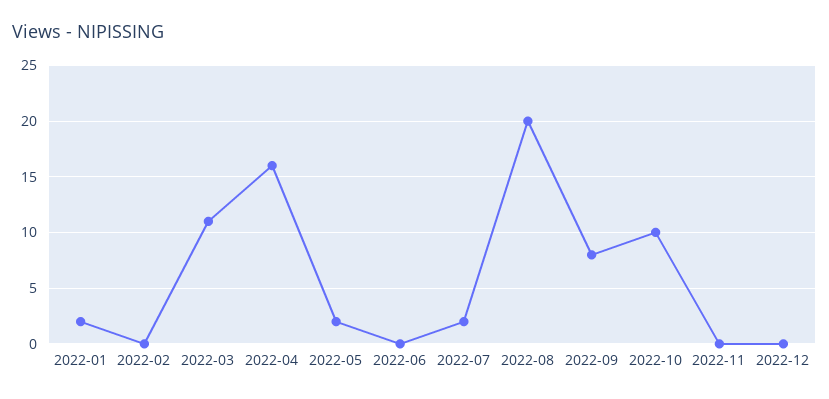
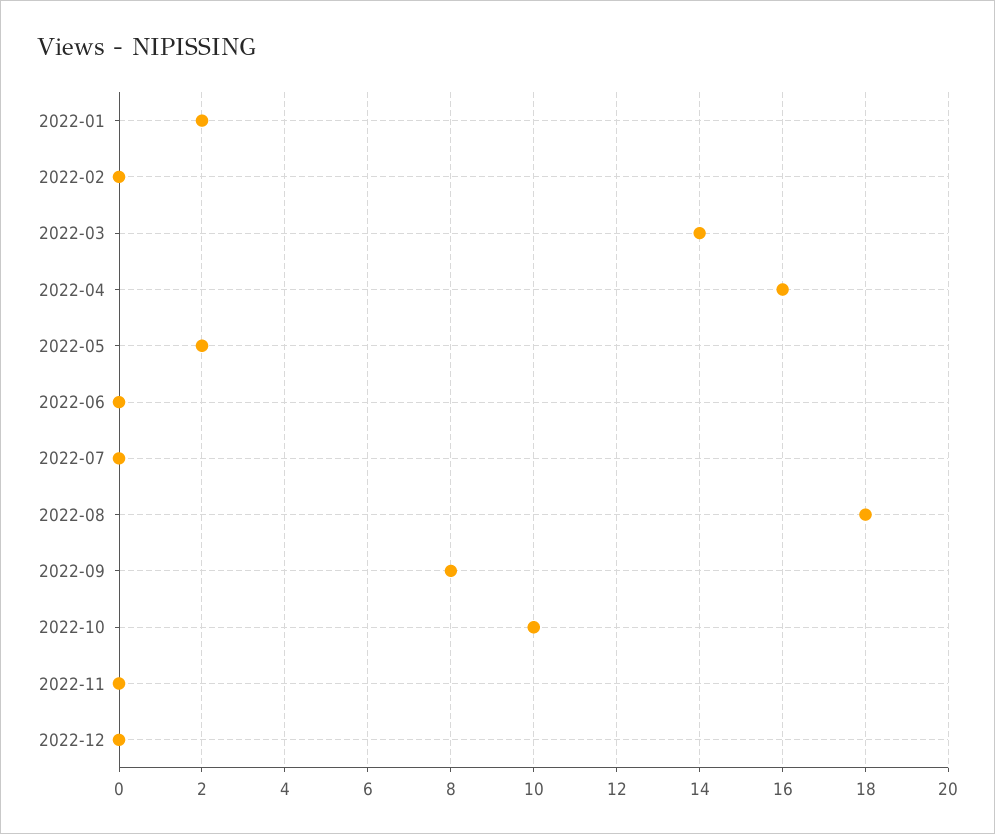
2022-03: 11 -> 14
2022-07: 2 -> 0
2022-08: 20 -> 18

